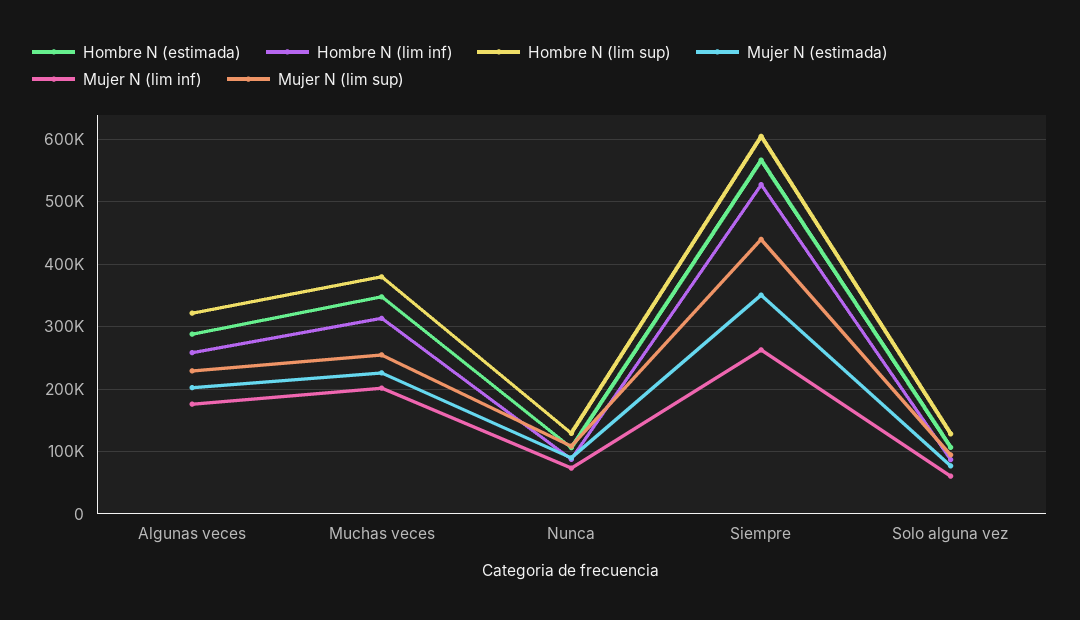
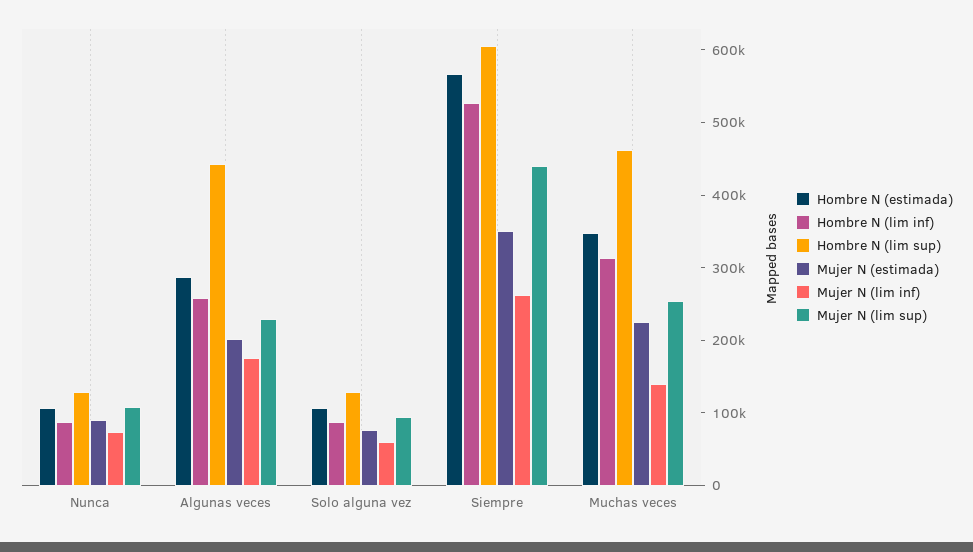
Hombre N (lim sup), Algunas veces: 320000 -> 440000
Hombre N (lim sup), Muchas veces: 380000 -> 460000
Mujer N (lim inf), Muchas veces: 200000 -> 140000

